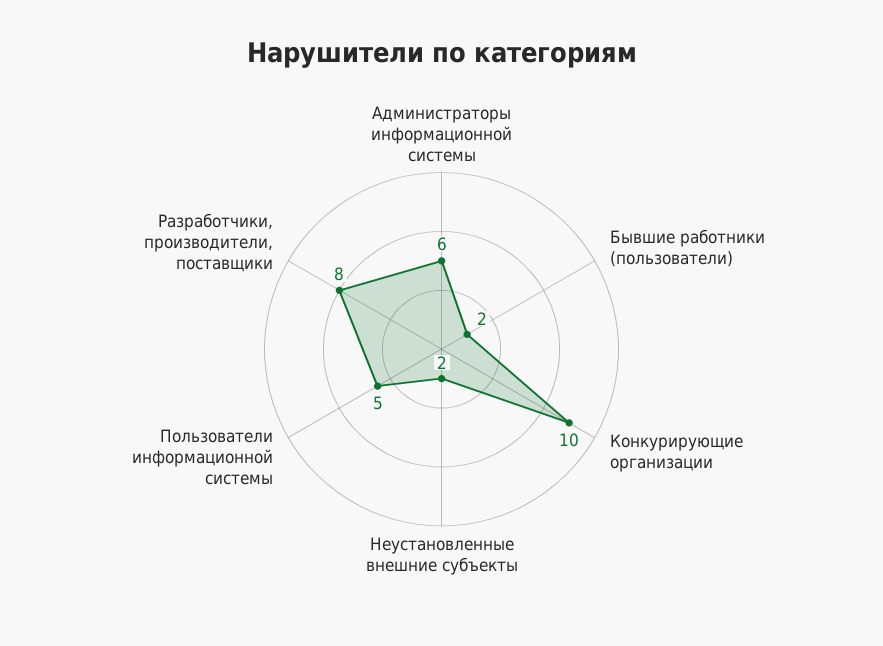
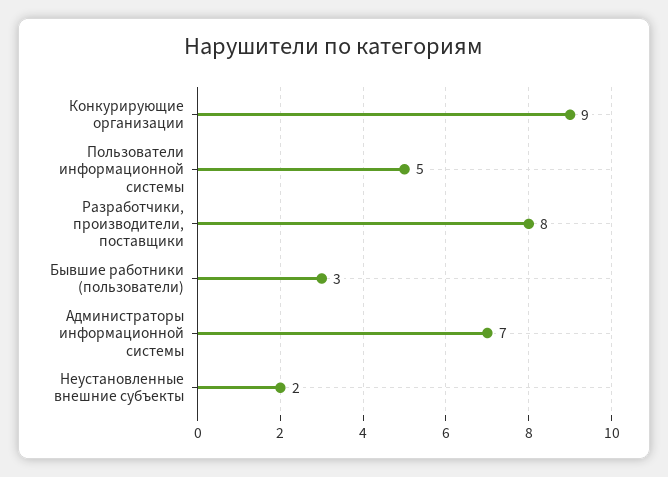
Администраторы информационной системы: 6 -> 7
Бывшие работники (пользователи): 2 -> 3
Конкурирующие организации: 10 -> 9

